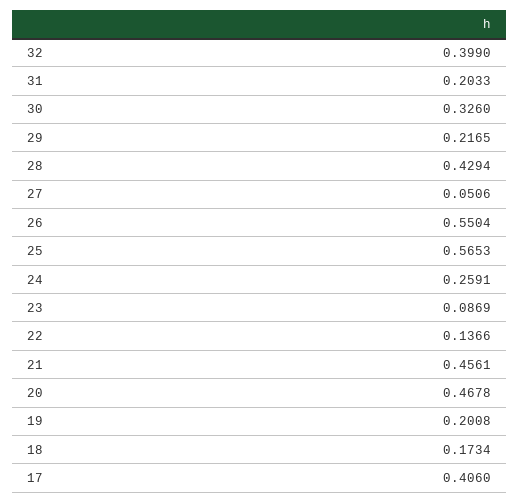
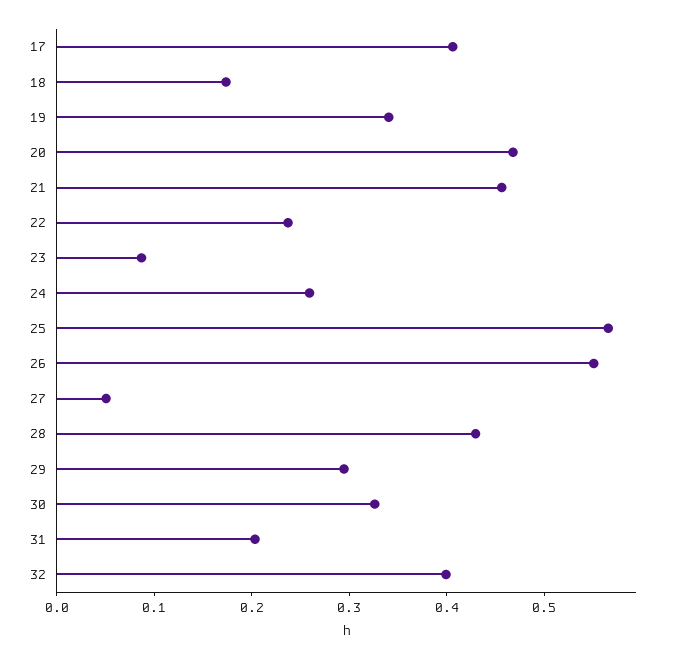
29: 0.2165 -> 0.3
22: 0.1366 -> 0.24
19: 0.2008 -> 0.34

